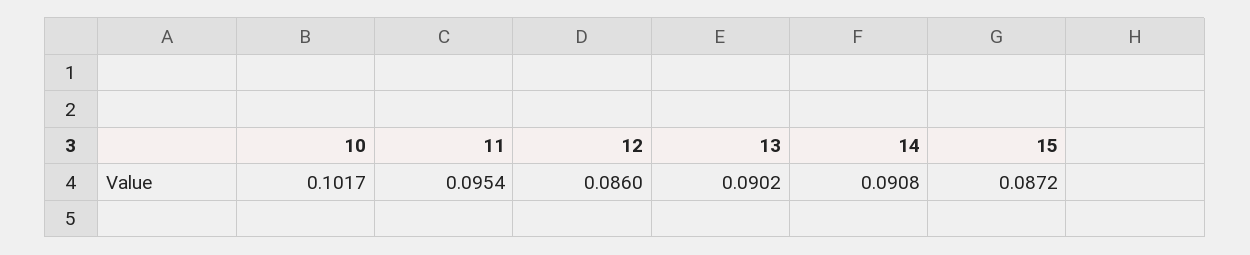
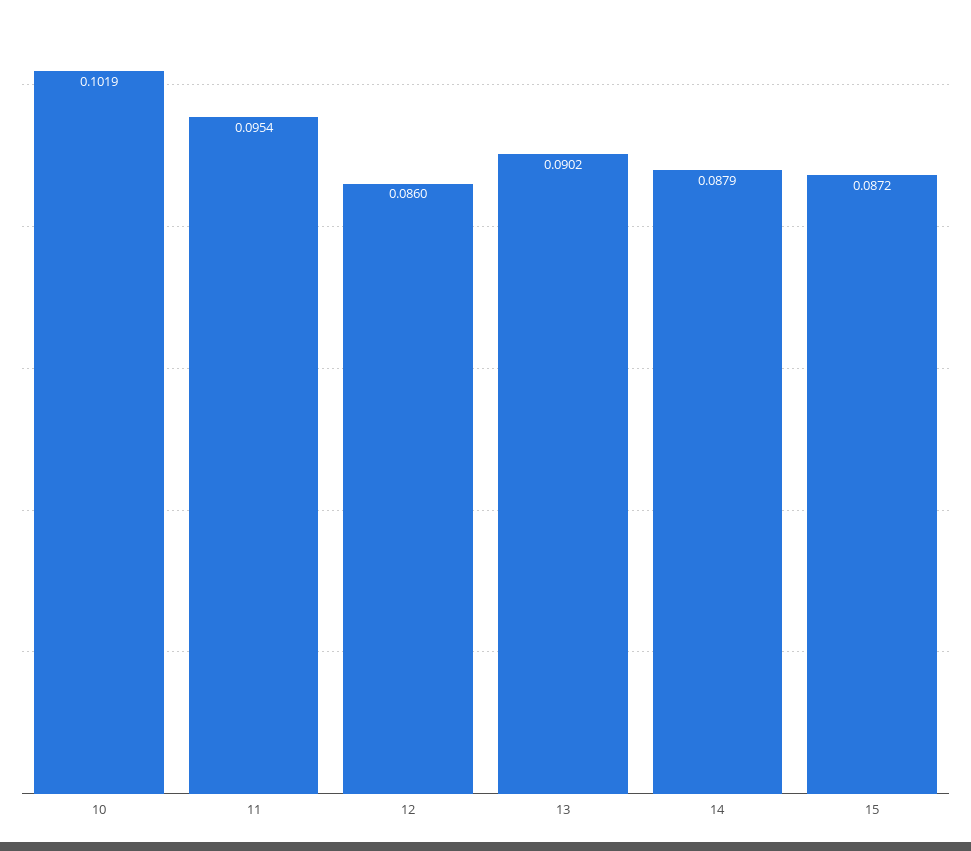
10: 0.1017 -> 0.1019
14: 0.0908 -> 0.0879

